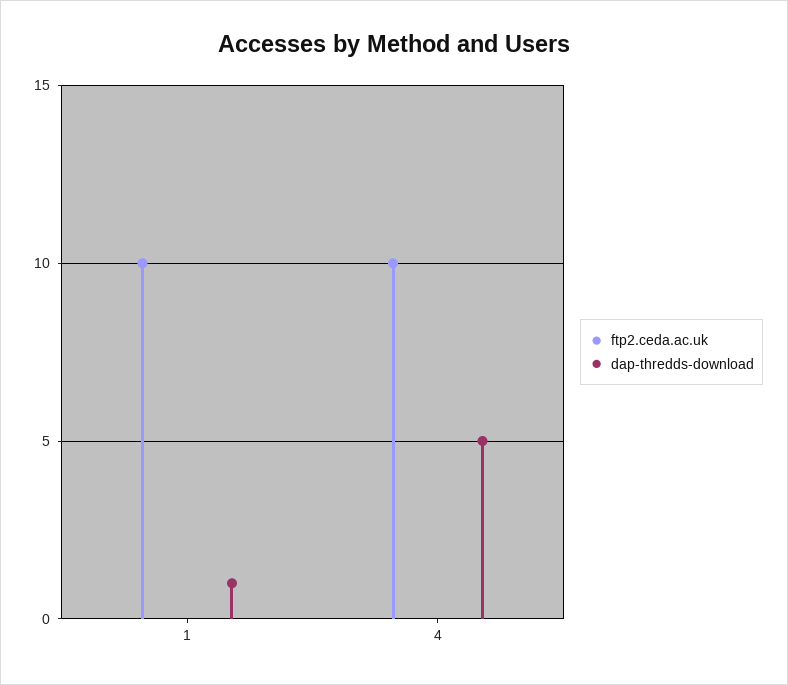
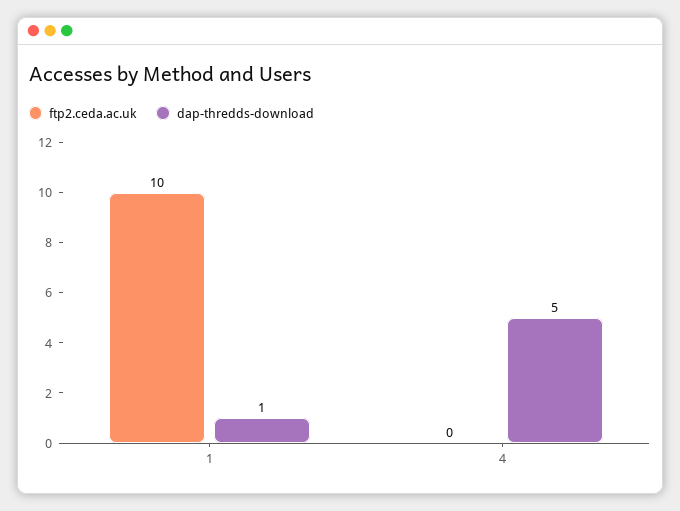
ftp2.ceda.ac.uk, 4: 10 -> 0

